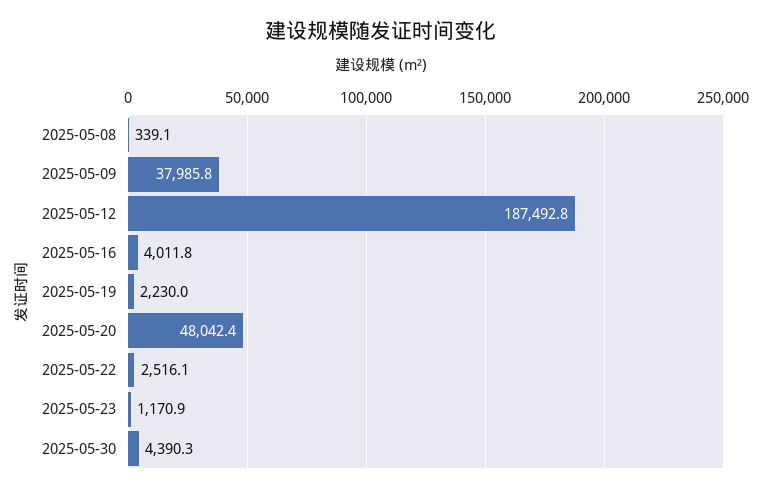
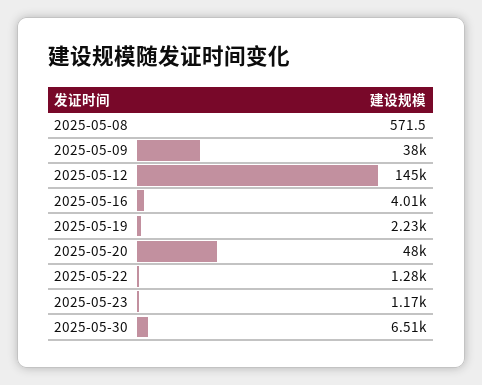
2025-05-08: 339.1 -> 571.5
2025-05-12: 187492.8 -> 145000
2025-05-22: 2516.1 -> 1280
2025-05-30: 4390.3 -> 6510

